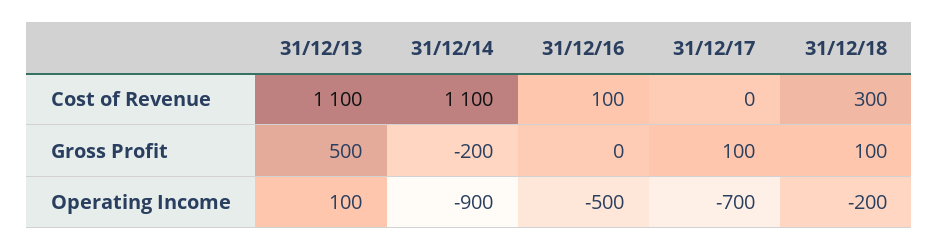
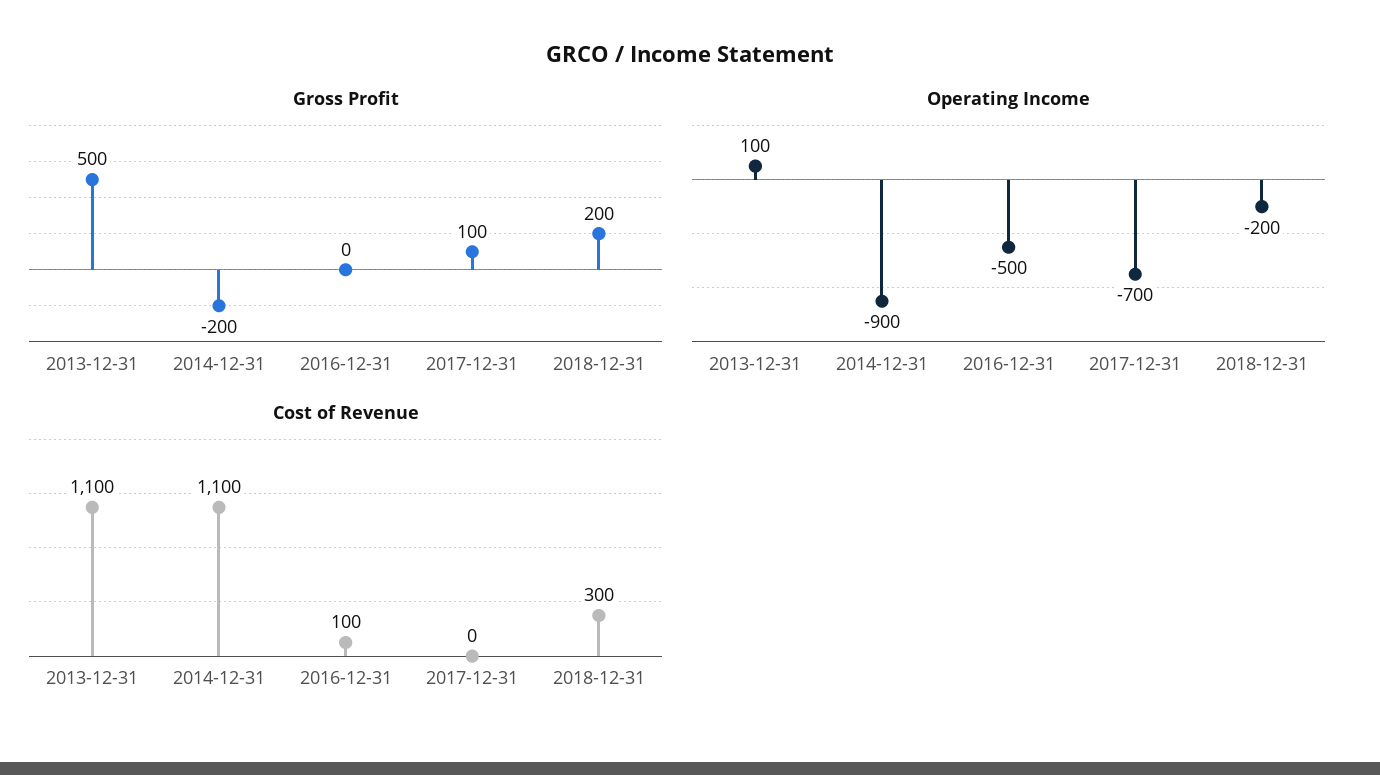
Gross Profit, 31/12/18: 100 -> 200

